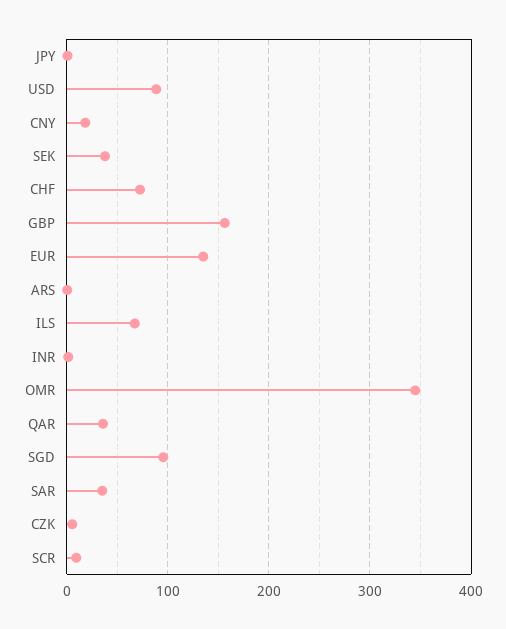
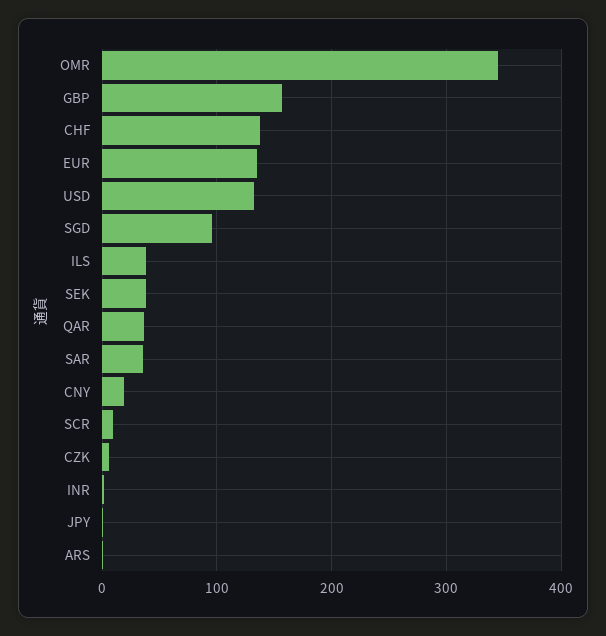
USD: 90 -> 130
CHF: 70 -> 140
ILS: 70 -> 40

